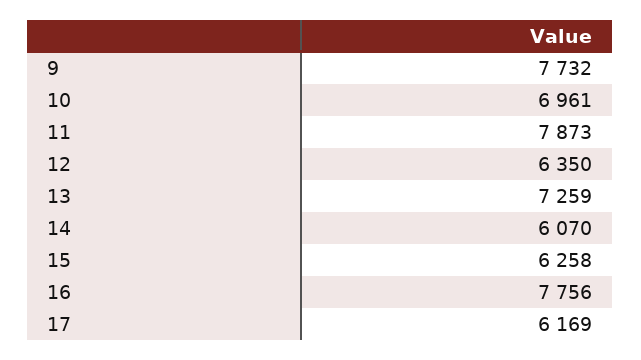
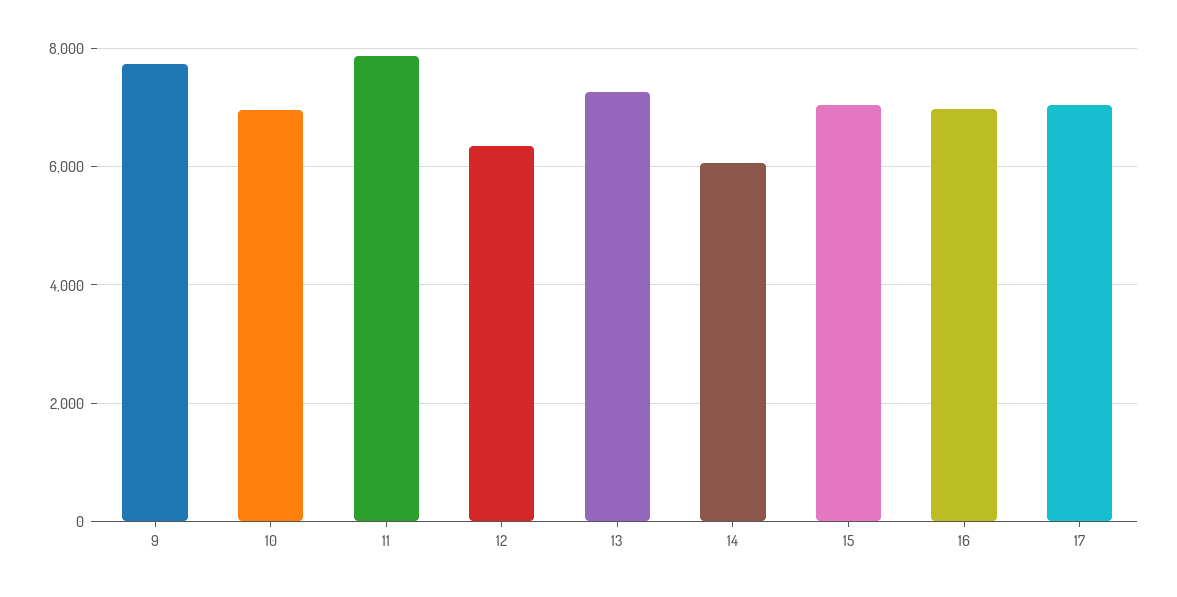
15: 6258 -> 7000
16: 7756 -> 7000
17: 6169 -> 7000

